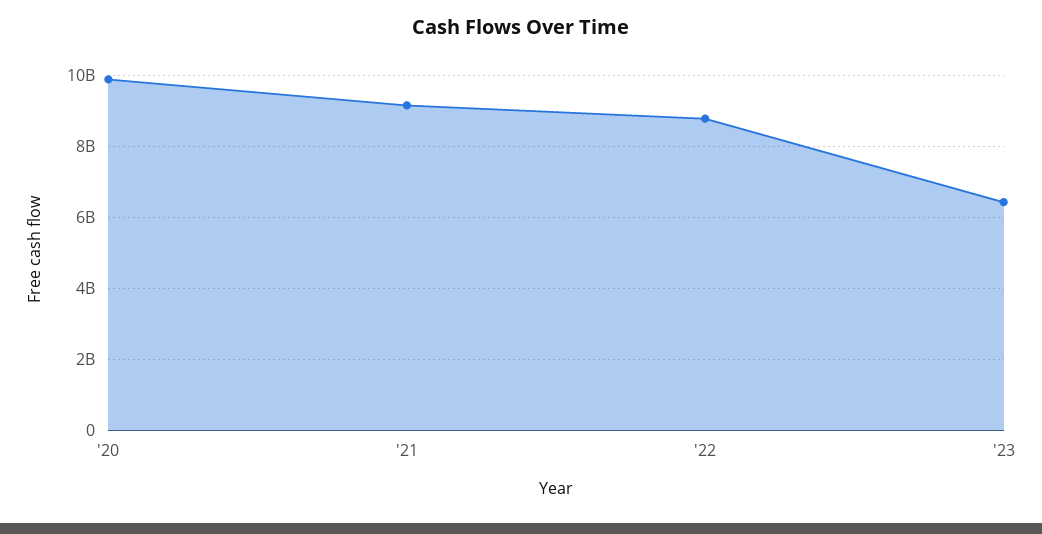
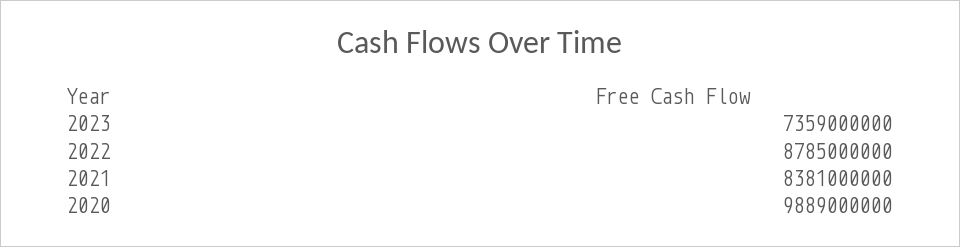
'21: 9200000000 -> 8381000000
'23: 6400000000 -> 7359000000

